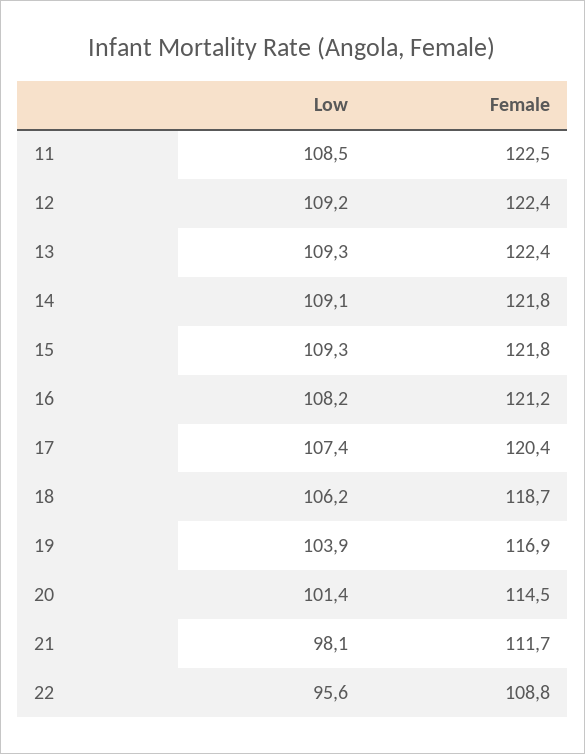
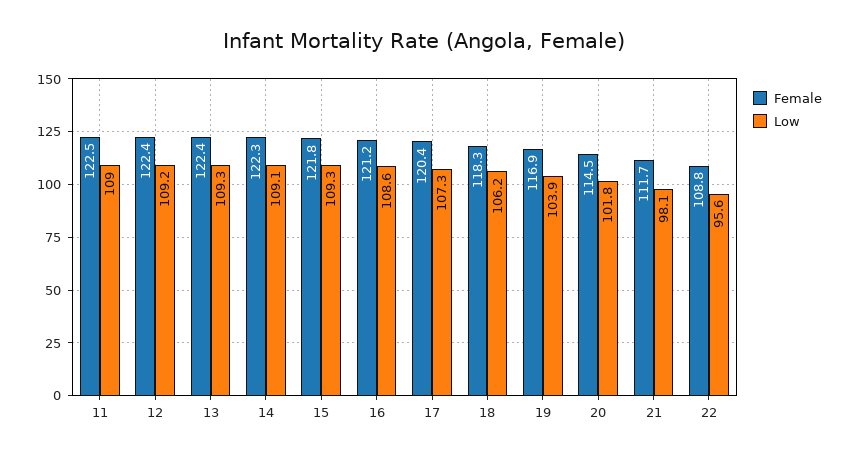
Low, 11: 108.5 -> 109
Female, 14: 121.8 -> 122.3
Low, 16: 108.2 -> 108.6
Low, 17: 107.4 -> 107.3
Female, 18: 118.7 -> 118.3
Low, 20: 101.4 -> 101.8

